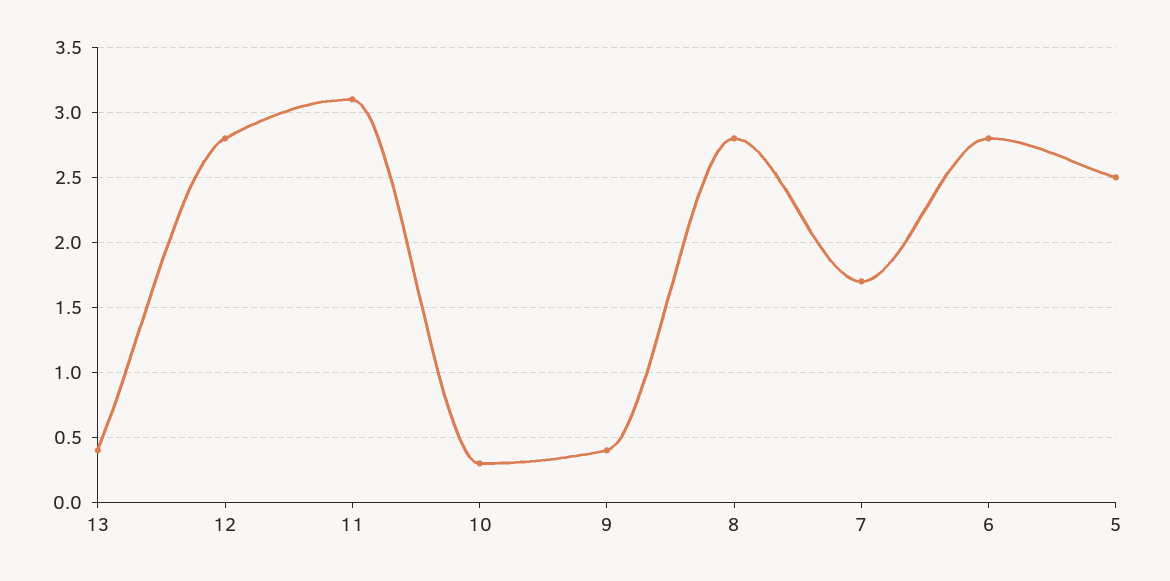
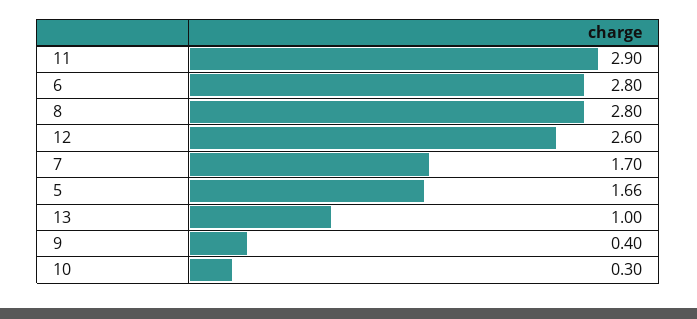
13: 0.4 -> 1
12: 2.8 -> 2.6
11: 3.1 -> 2.9
5: 2.5 -> 1.66

